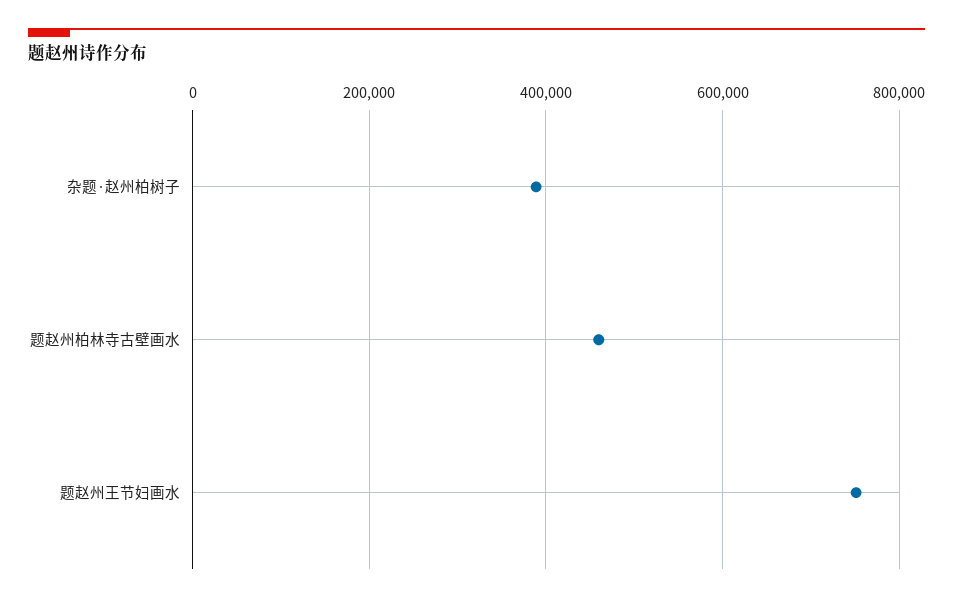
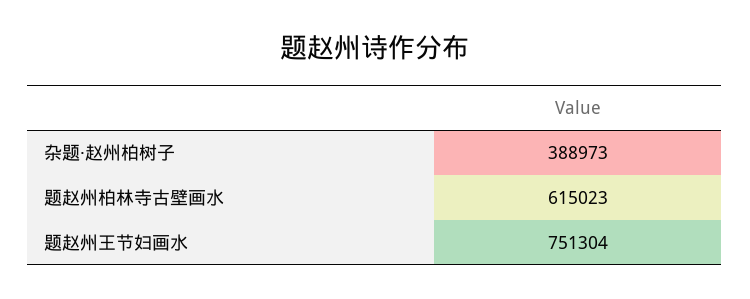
题赵州柏林寺古壁画水: 460000 -> 615023

